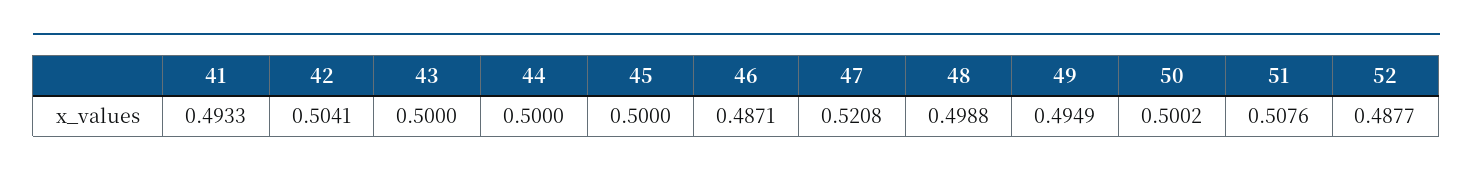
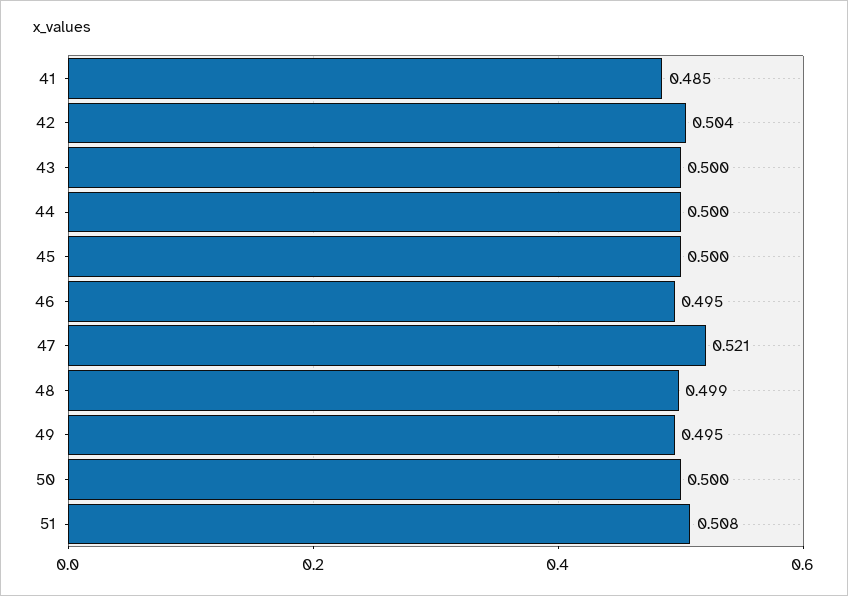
41: 0.4933 -> 0.485
46: 0.4871 -> 0.495
52: 0.4877 -> none

